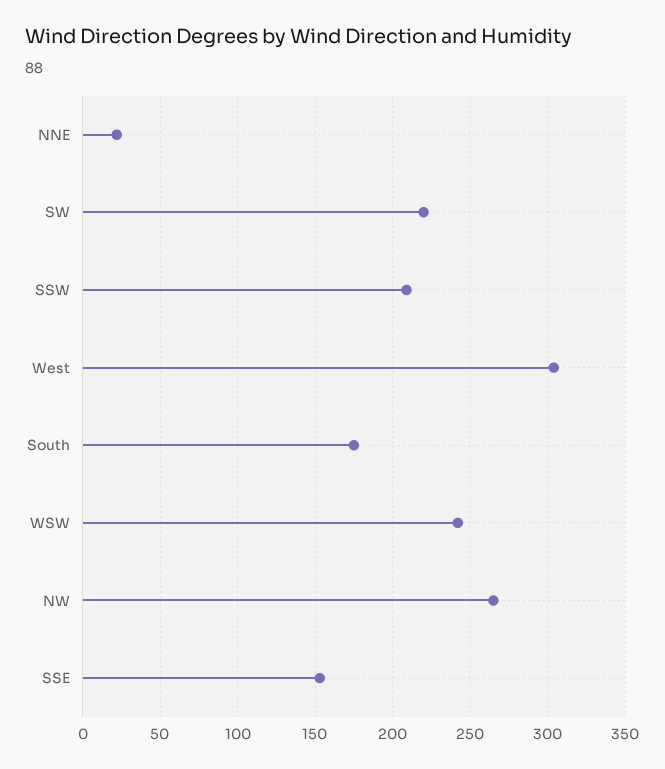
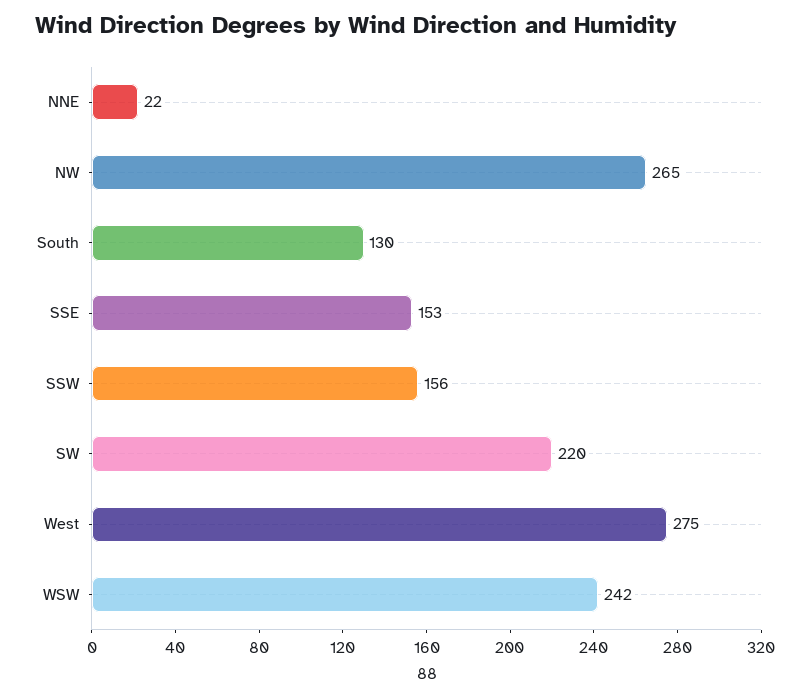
SSW: 210 -> 156
West: 305 -> 275
South: 175 -> 130

